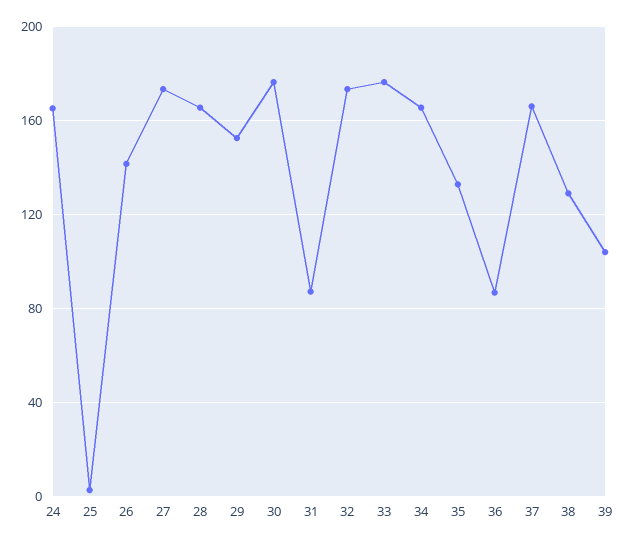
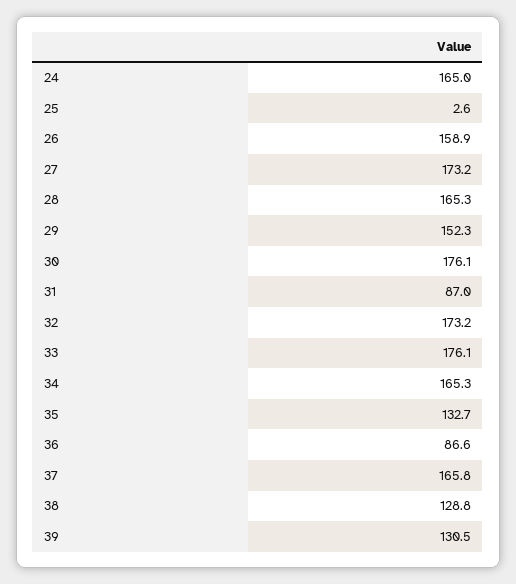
26: 140 -> 158.9
39: 105 -> 130.5

